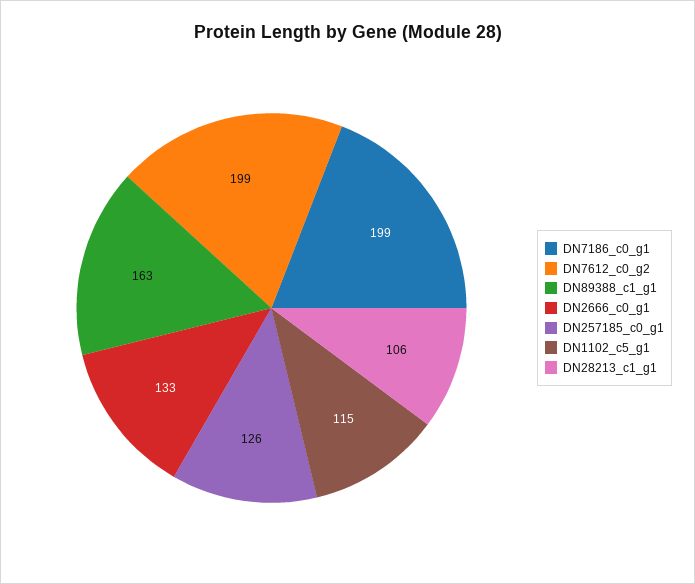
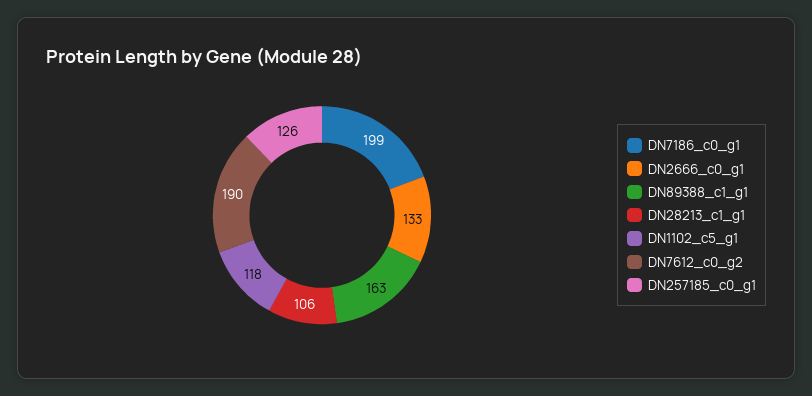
DN7612_c0_g2: 199 -> 190
DN1102_c5_g1: 115 -> 118

